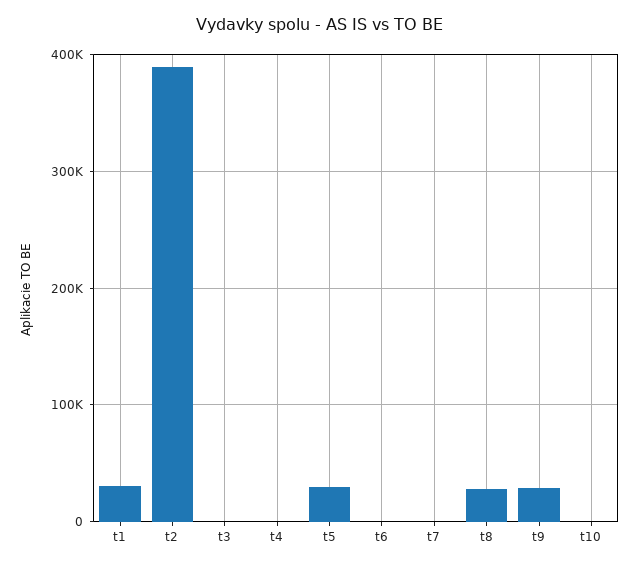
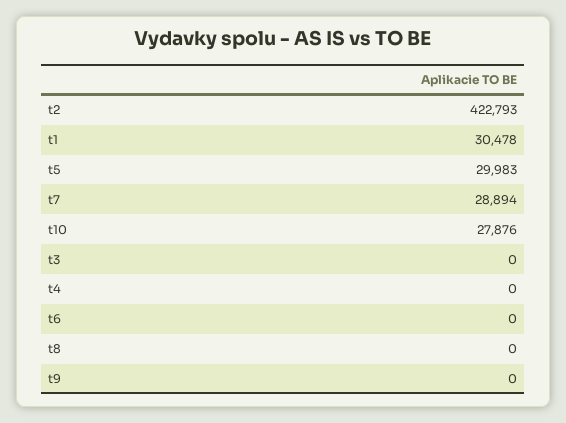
t2: 390000 -> 422793
t7: 0 -> 28894
t8: 30000 -> 0
t9: 30000 -> 0
t10: 0 -> 27876

